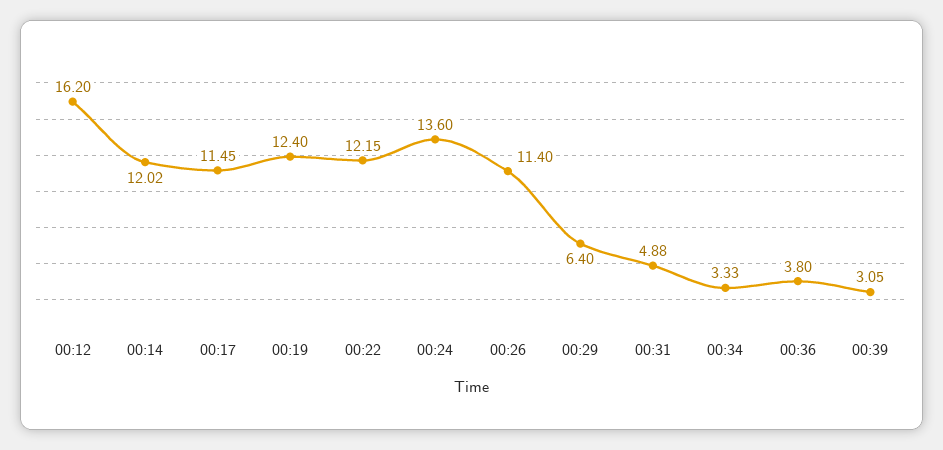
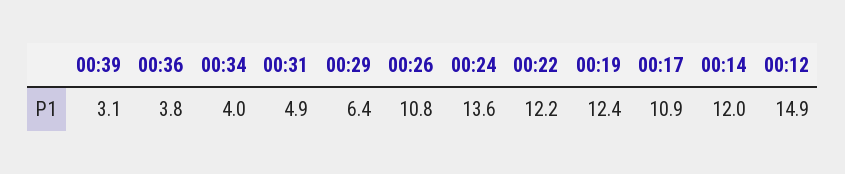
00:12: 16.2 -> 14.9
00:17: 11.45 -> 10.9
00:26: 11.4 -> 10.8
00:34: 3.33 -> 4

